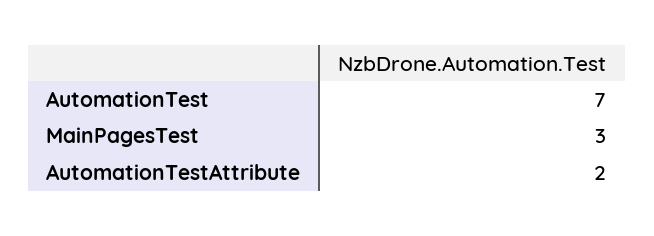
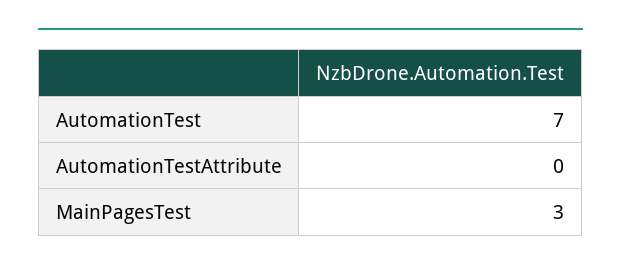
AutomationTestAttribute: 2 -> 0

